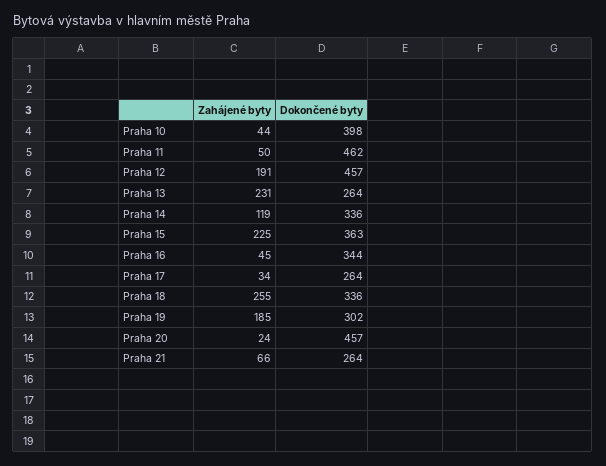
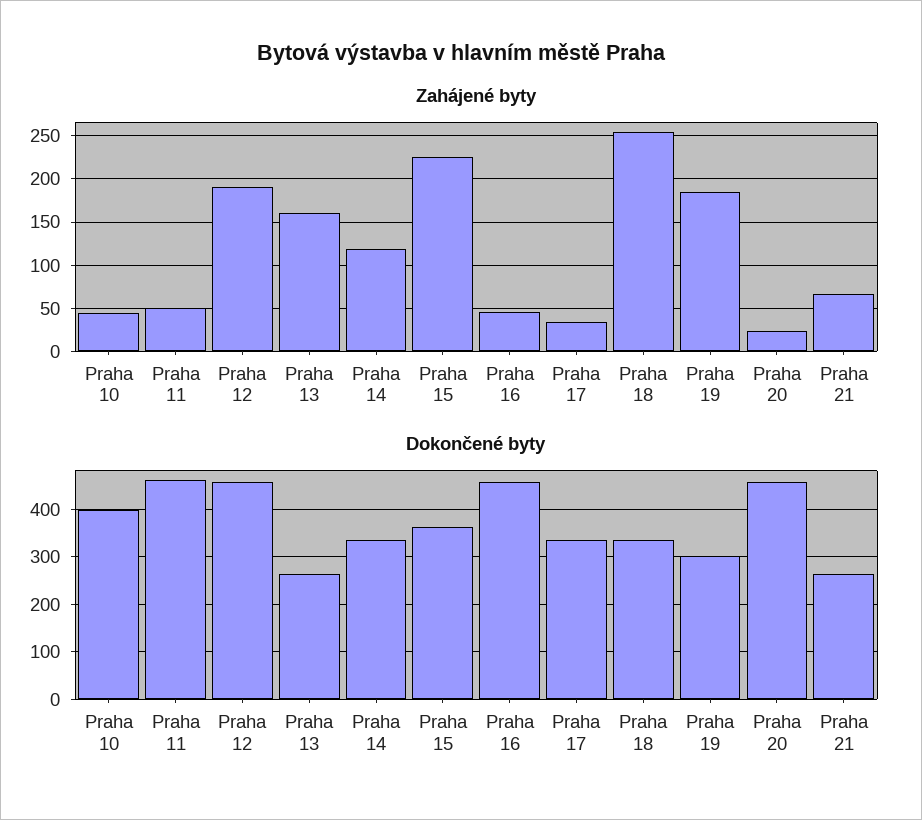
Zahájené byty, Praha 13: 231 -> 160
Dokončené byty, Praha 16: 344 -> 460
Dokončené byty, Praha 17: 264 -> 340

